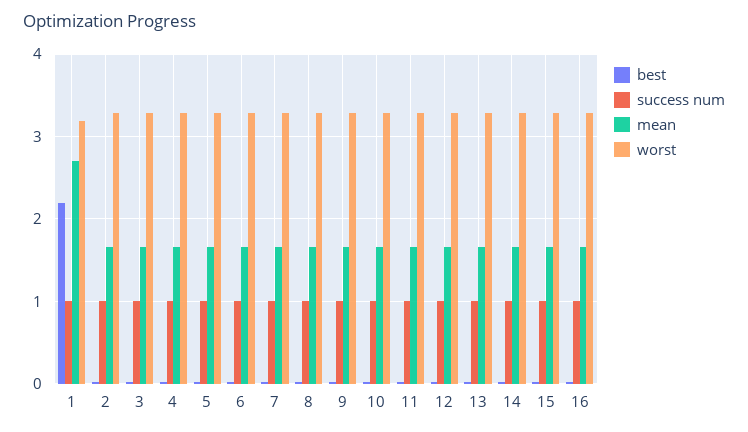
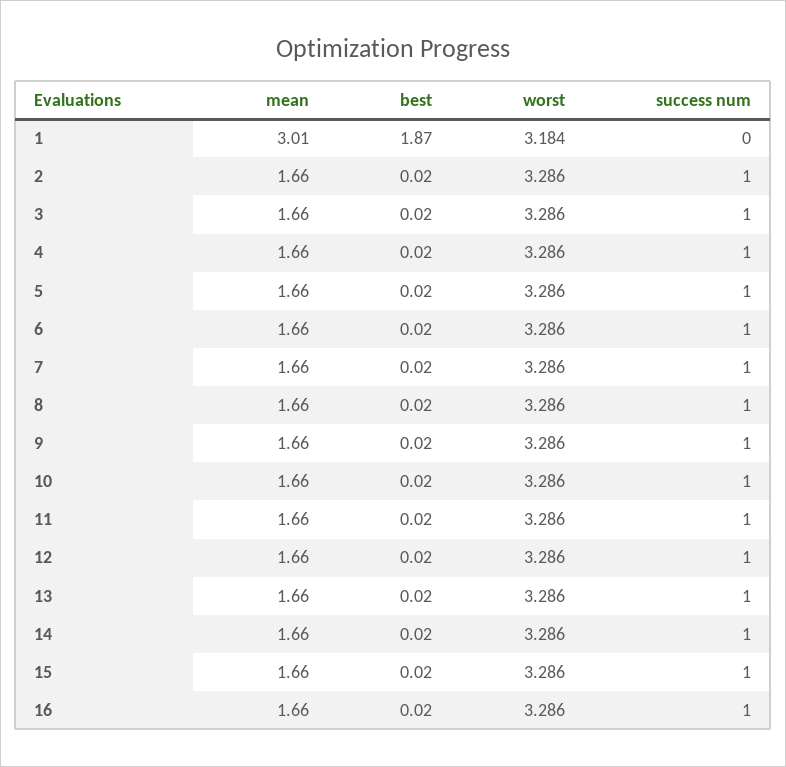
best, 1: 2.2 -> 1.87
success num, 1: 1 -> 0
mean, 1: 2.7 -> 3.01

